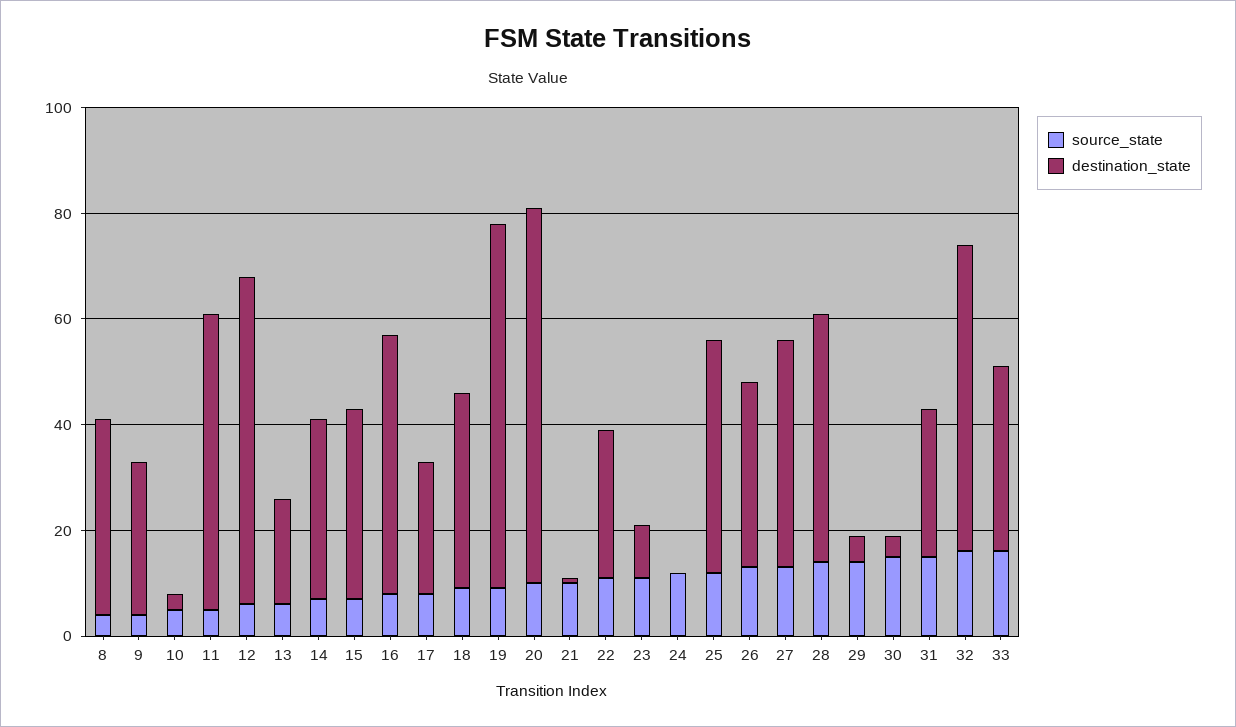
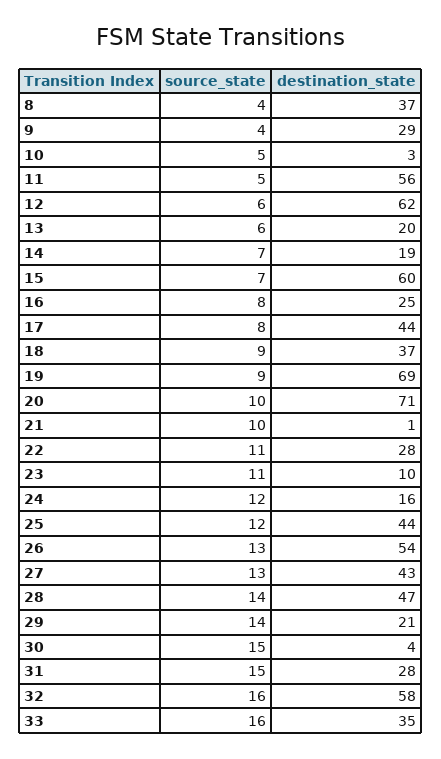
destination_state, 14: 35 -> 19
destination_state, 15: 35 -> 60
destination_state, 16: 50 -> 25
destination_state, 17: 25 -> 44
destination_state, 24: 0 -> 16
destination_state, 26: 35 -> 54
destination_state, 29: 5 -> 21

